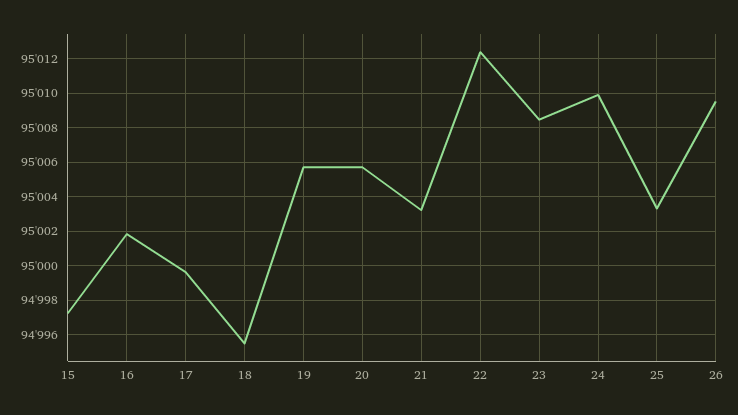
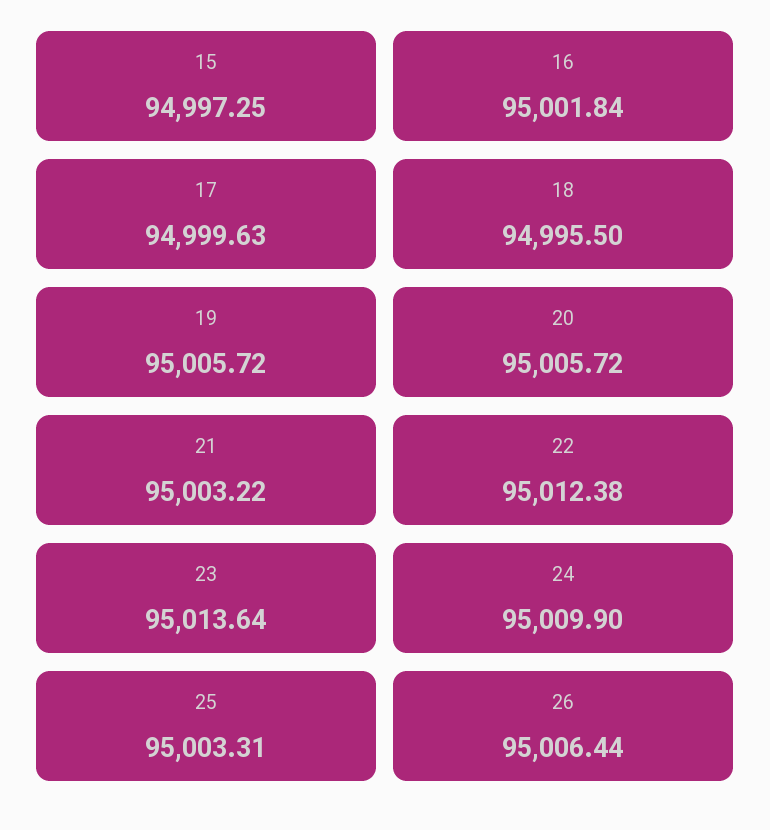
23: 95008.5 -> 95013.64
26: 95009.5 -> 95006.44

